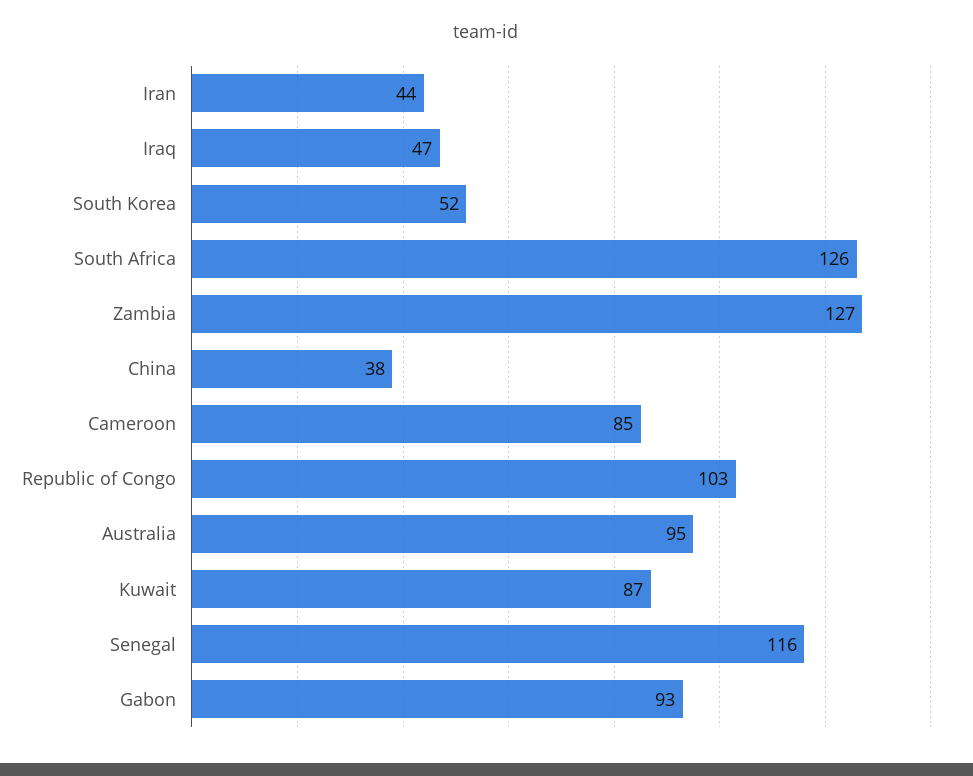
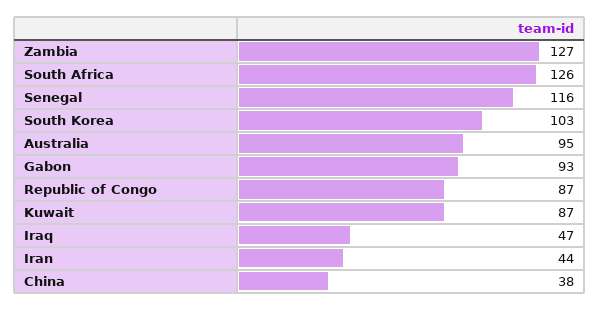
South Korea: 52 -> 103
Cameroon: 85 -> none
Republic of Congo: 103 -> 87

